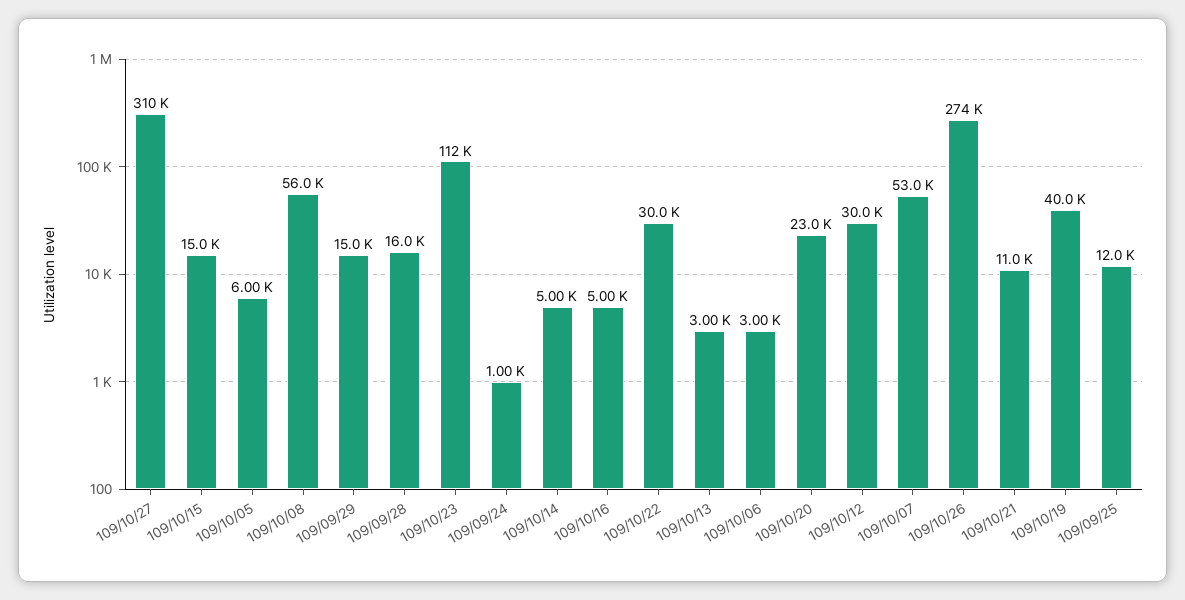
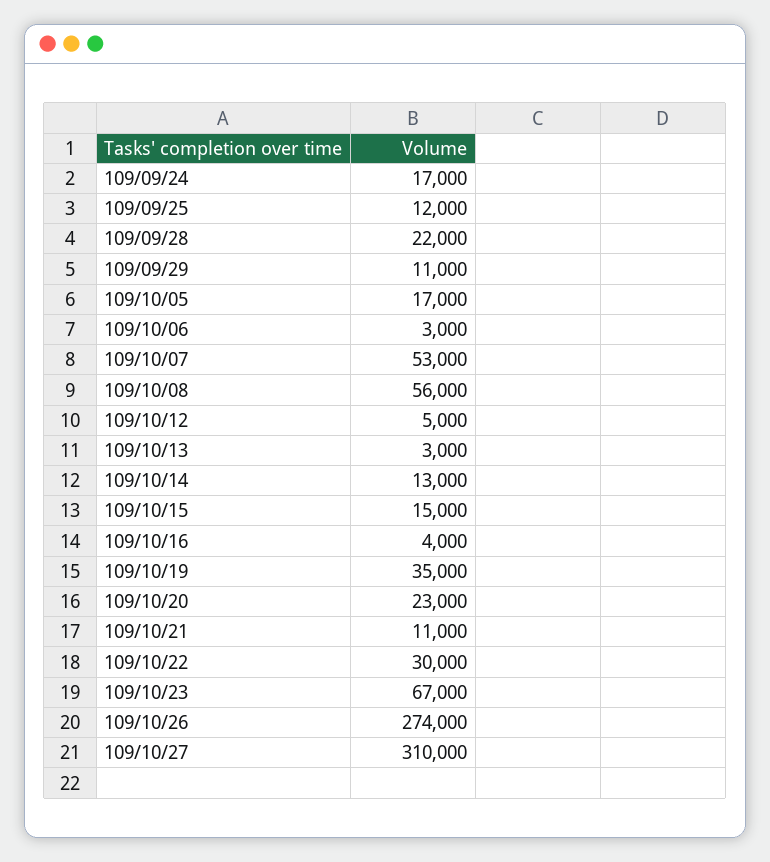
109/10/05: 6000 -> 17000
109/09/29: 15000 -> 11000
109/09/28: 16000 -> 22000
109/10/23: 112000 -> 67000
109/09/24: 1000 -> 17000
109/10/14: 5000 -> 13000
109/10/16: 5000 -> 4000
109/10/12: 30000 -> 5000
109/10/19: 40000 -> 35000

